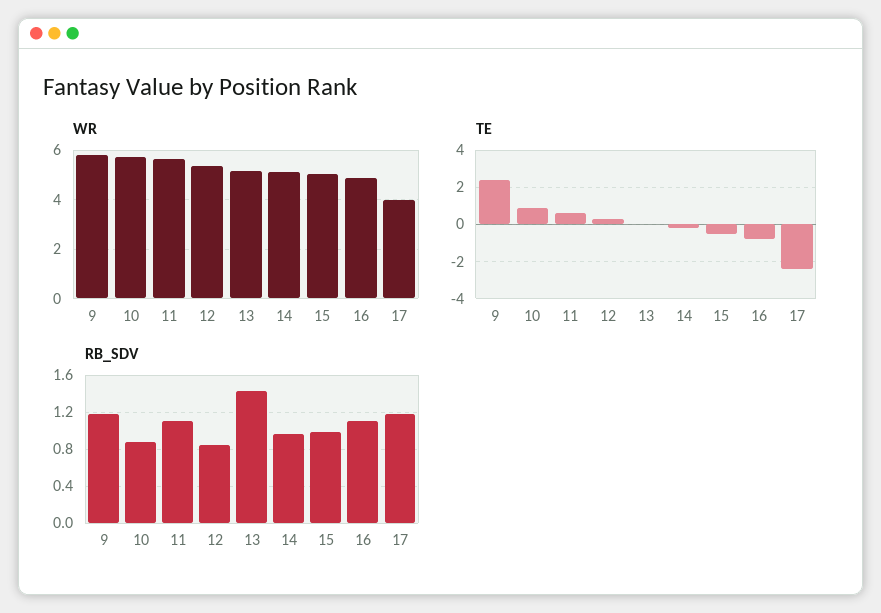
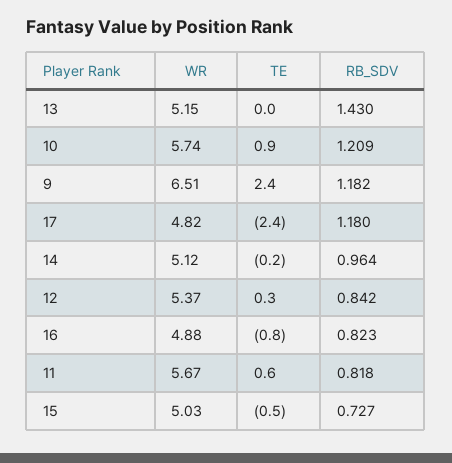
WR, 9: 5.75 -> 6.51
WR, 17: 4 -> 4.82
RB_SDV, 10: 0.9 -> 1.209
RB_SDV, 11: 1.1 -> 0.818
RB_SDV, 15: 1 -> 0.727
RB_SDV, 16: 1.1 -> 0.823

